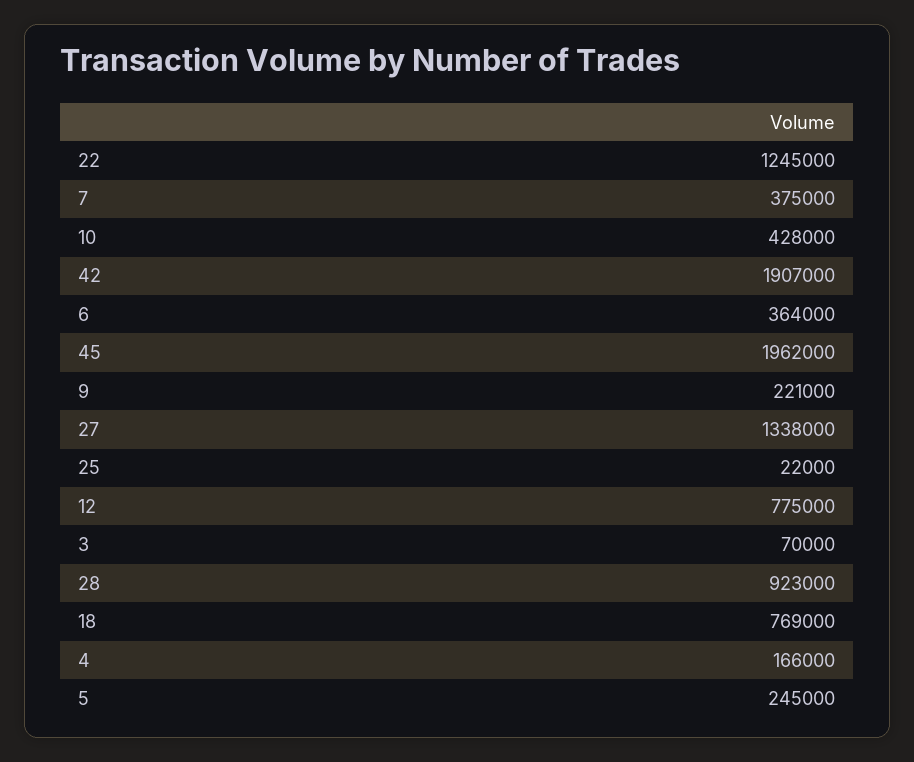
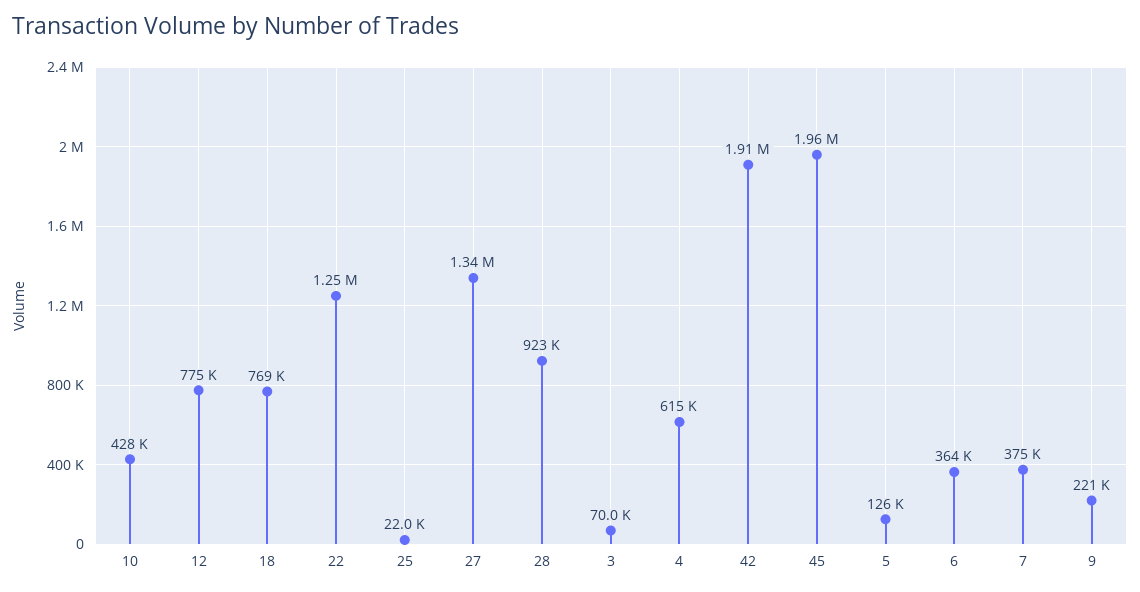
4: 166000 -> 615000
5: 245000 -> 126000

